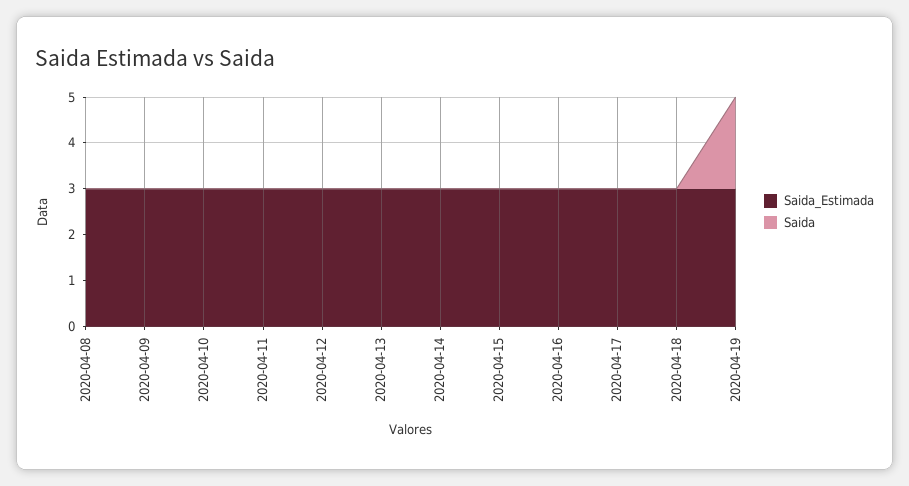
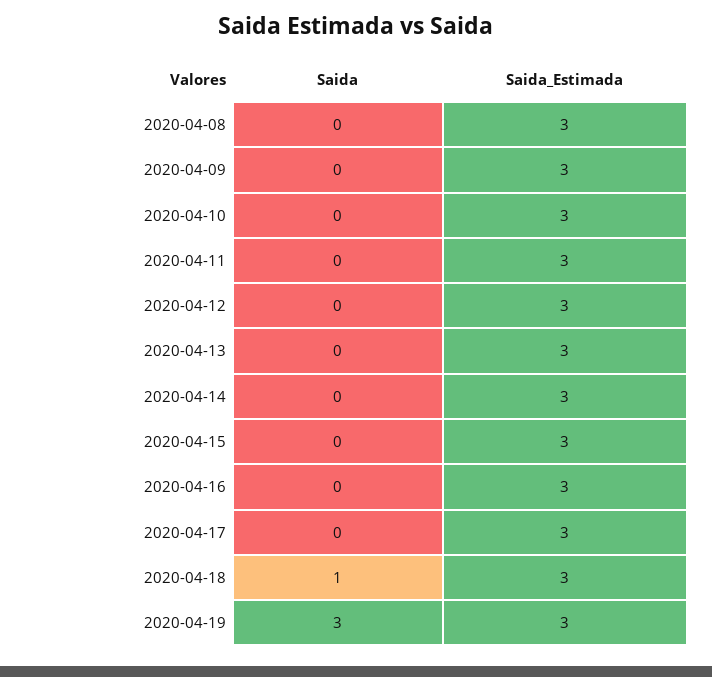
Saida, 2020-04-18: 0 -> 1
Saida, 2020-04-19: 2 -> 3

